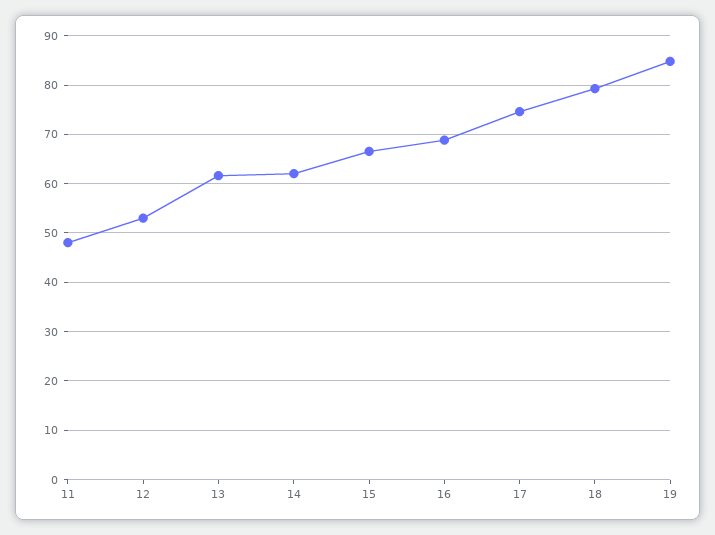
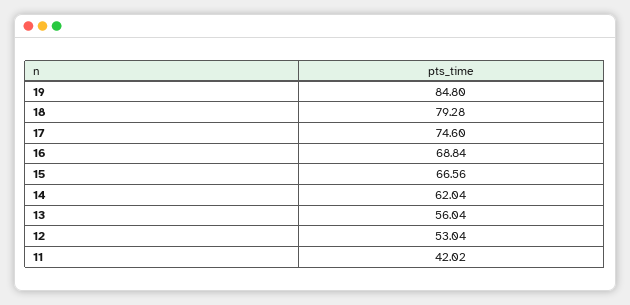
11: 48 -> 42.02
13: 62 -> 56.04

